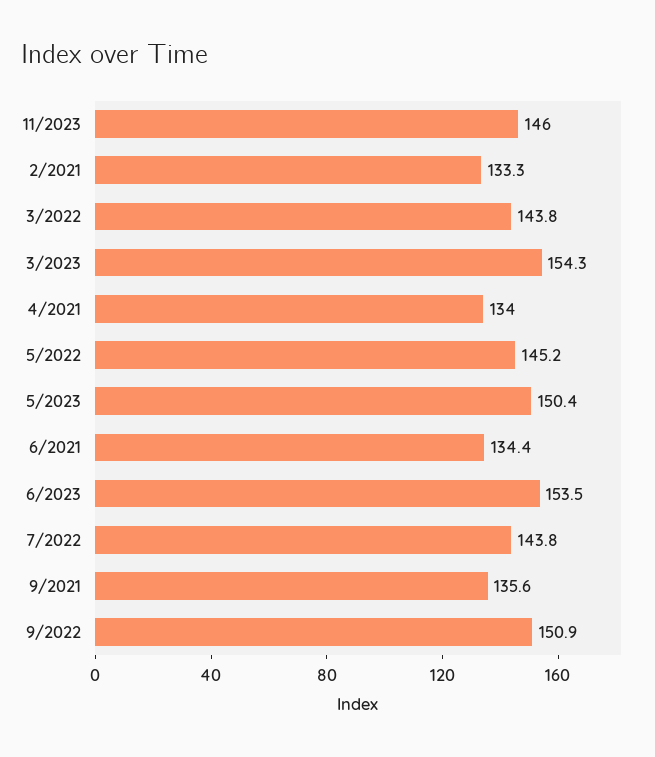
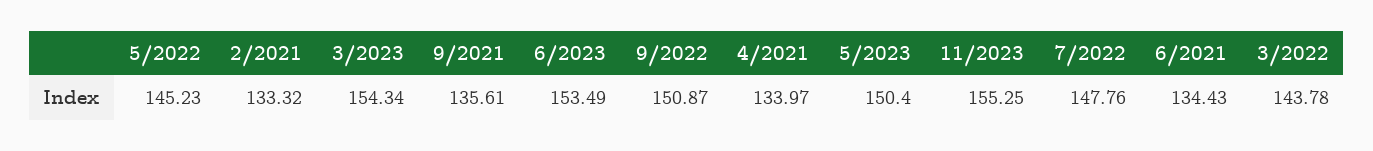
11/2023: 146 -> 155.25
7/2022: 143.8 -> 147.76

